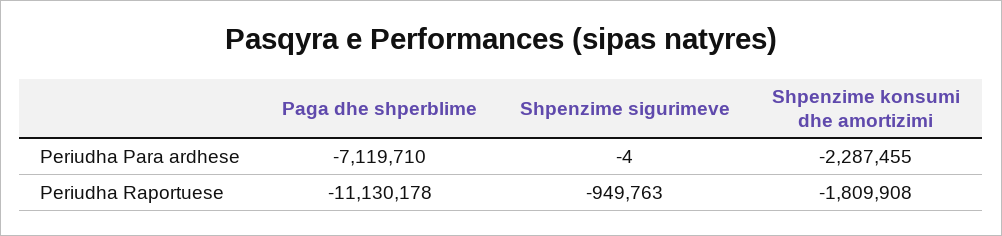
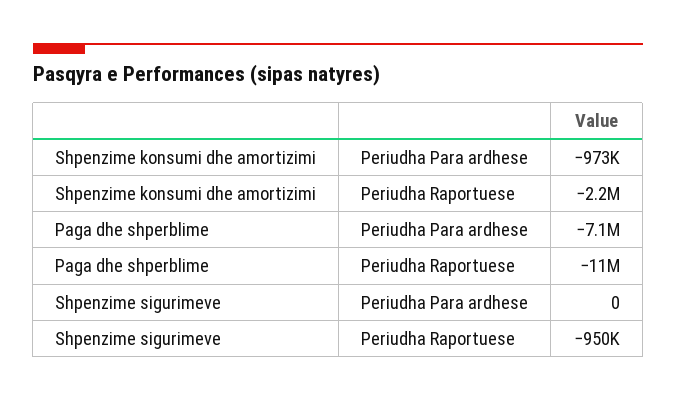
Shpenzime sigurimeve, Periudha Para ardhese: -4 -> 0
Shpenzime konsumi dhe amortizimi, Periudha Para ardhese: -2287455 -> -973000
Shpenzime konsumi dhe amortizimi, Periudha Raportuese: -1809908 -> -2200000

